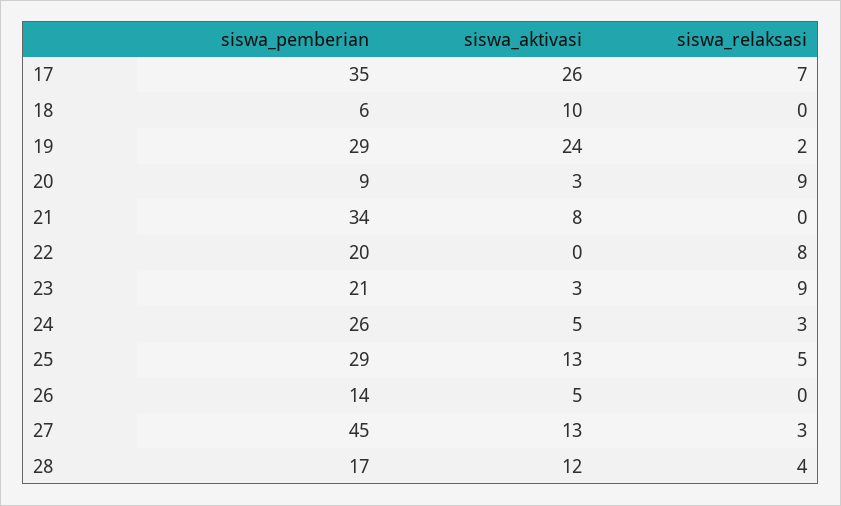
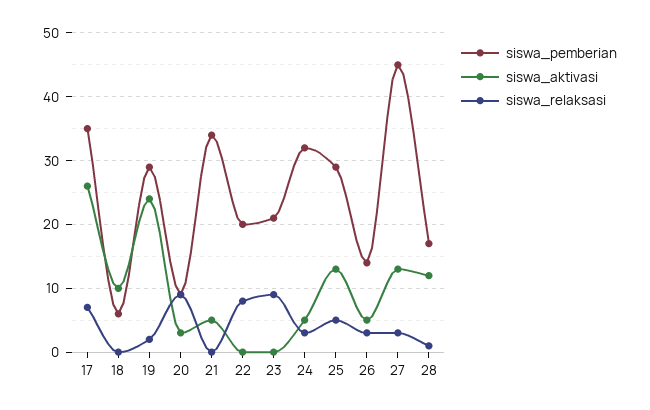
siswa_aktivasi, 21: 8 -> 5
siswa_aktivasi, 23: 3 -> 0
siswa_pemberian, 24: 26 -> 32
siswa_relaksasi, 26: 0 -> 3
siswa_relaksasi, 28: 4 -> 1

